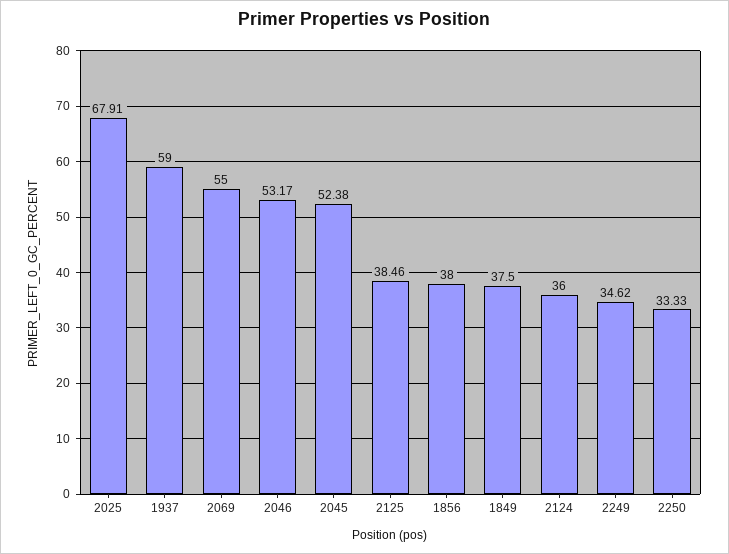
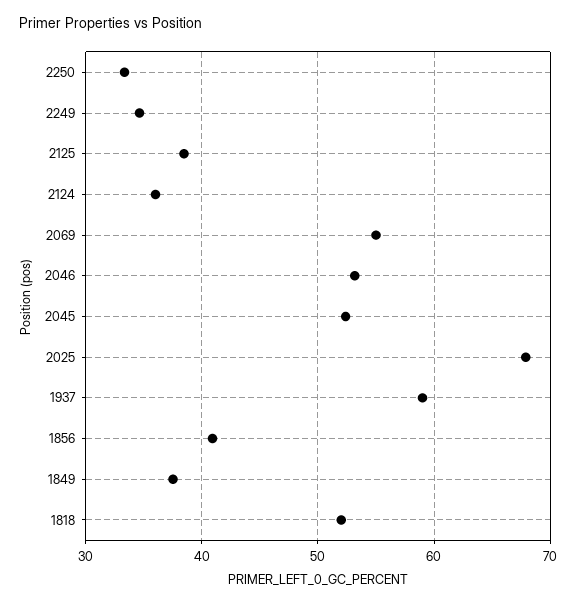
1856: 38 -> 41
1818: none -> 52

